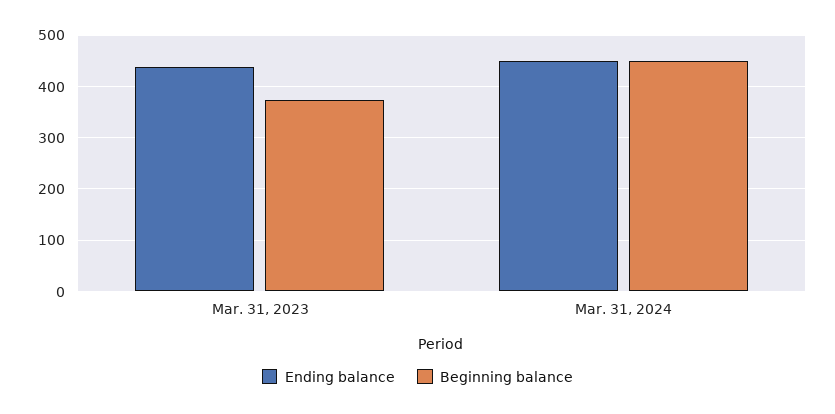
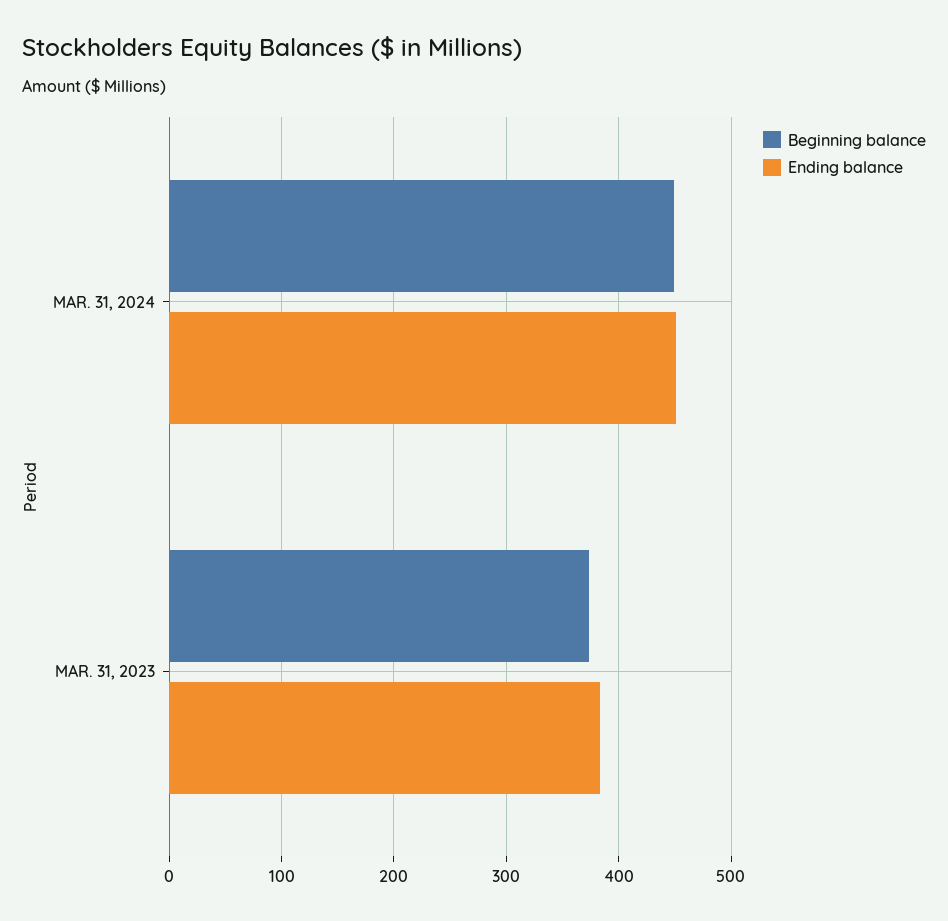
Ending balance, Mar. 31, 2023: 440 -> 380

